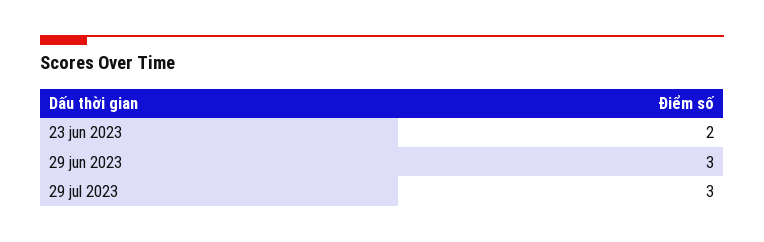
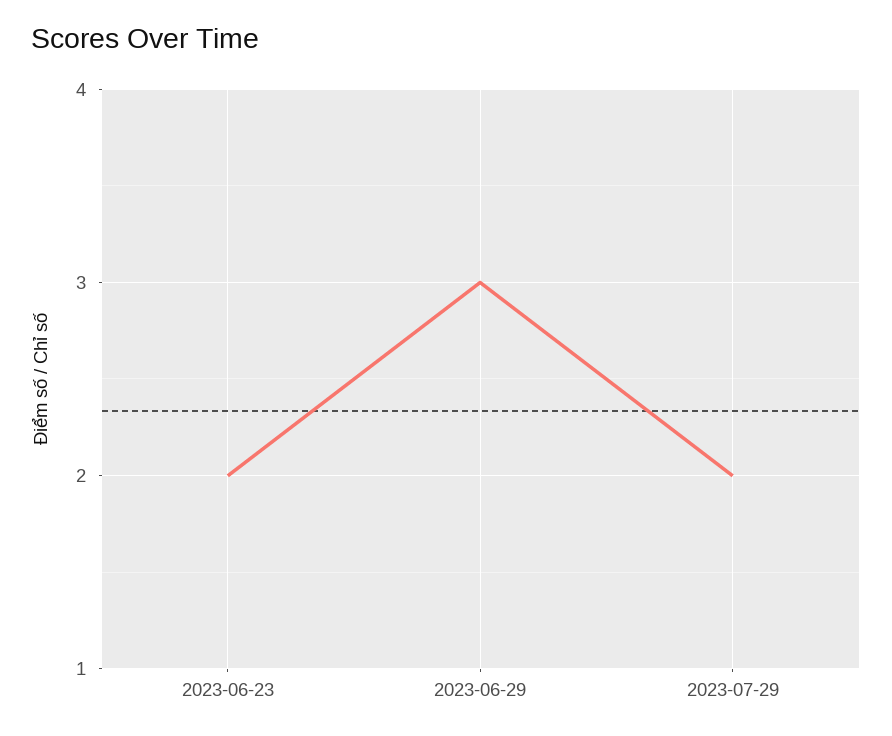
29 jul 2023: 3 -> 2

